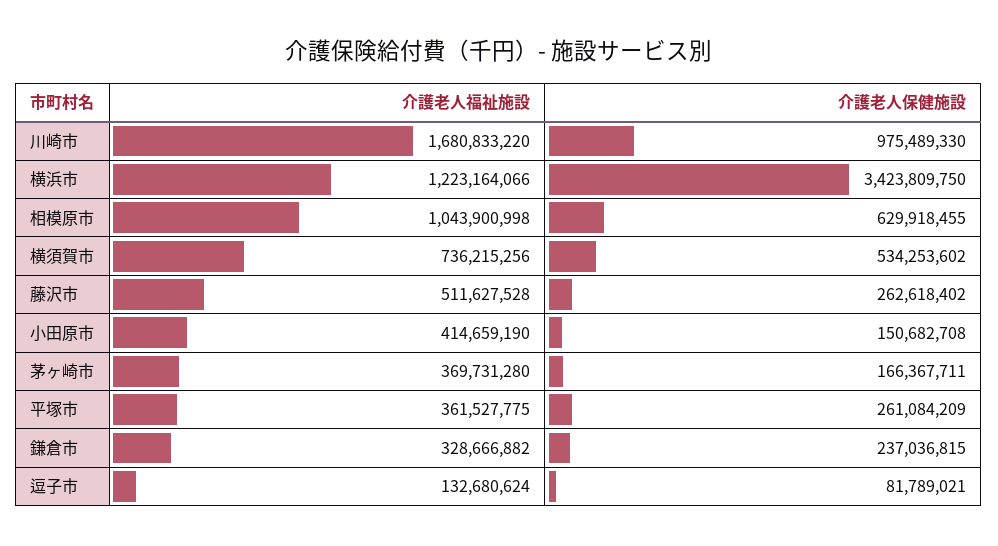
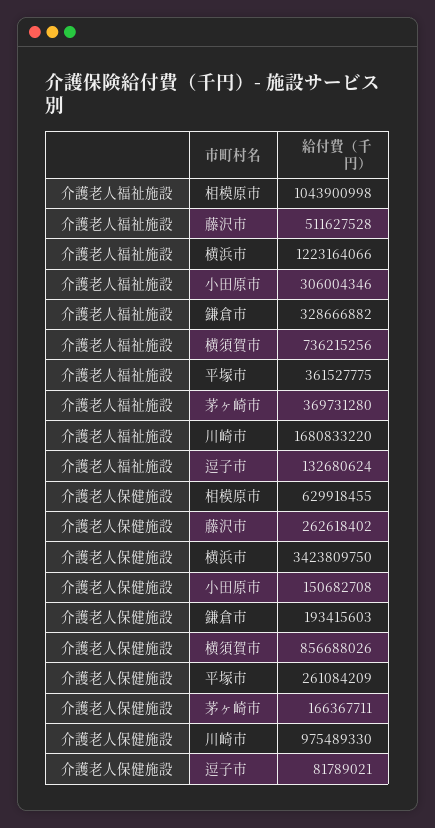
介護老人保健施設, 横須賀市: 534253602 -> 856688026
介護老人福祉施設, 小田原市: 414659190 -> 306004346
介護老人保健施設, 鎌倉市: 237036815 -> 193415603

